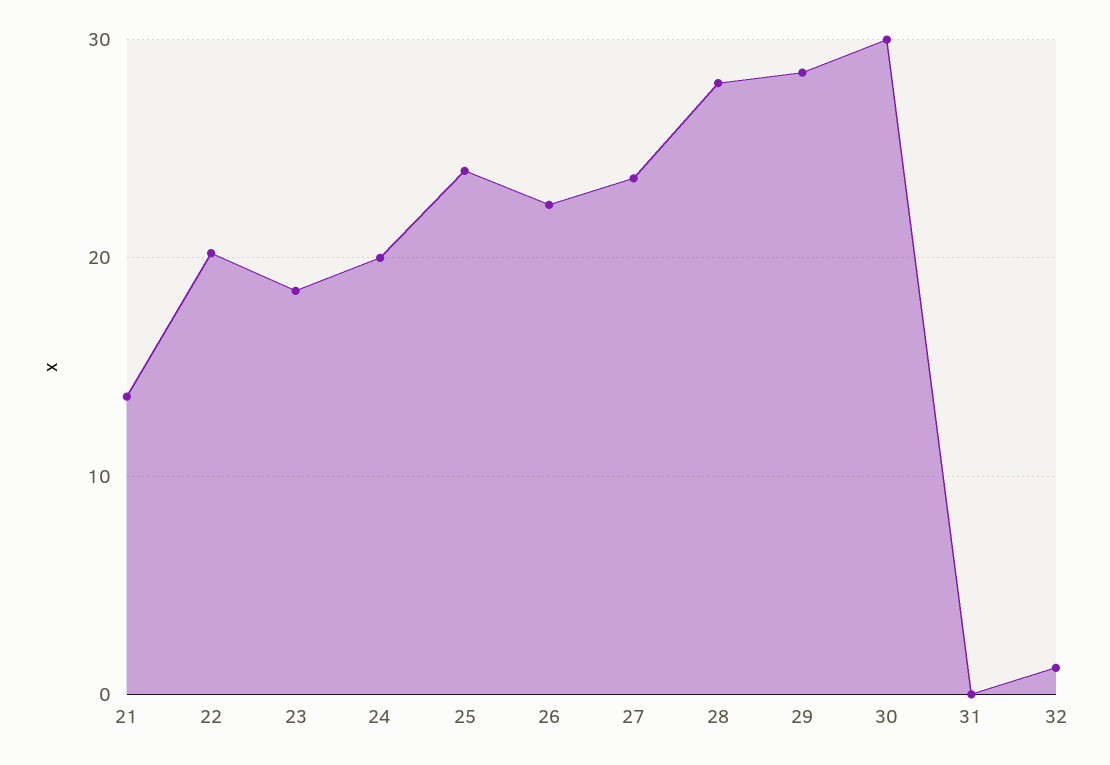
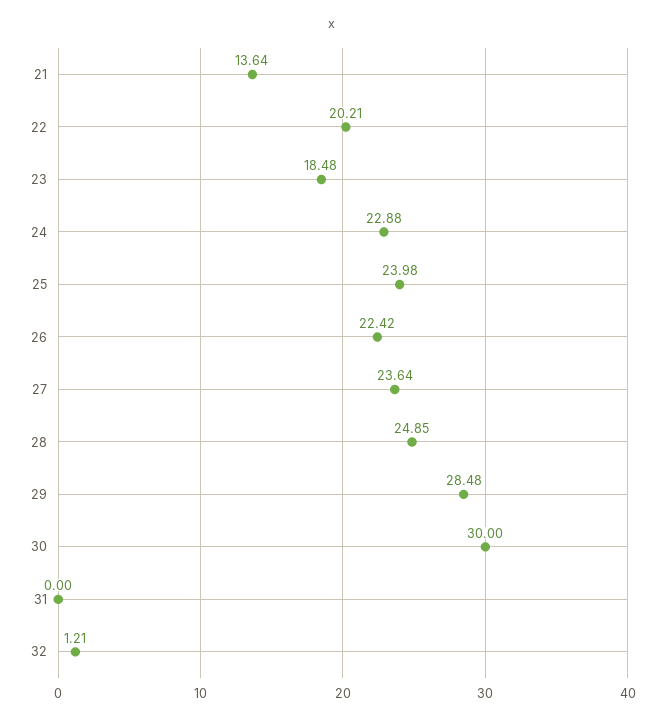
24: 20 -> 22.88
28: 28 -> 24.85

